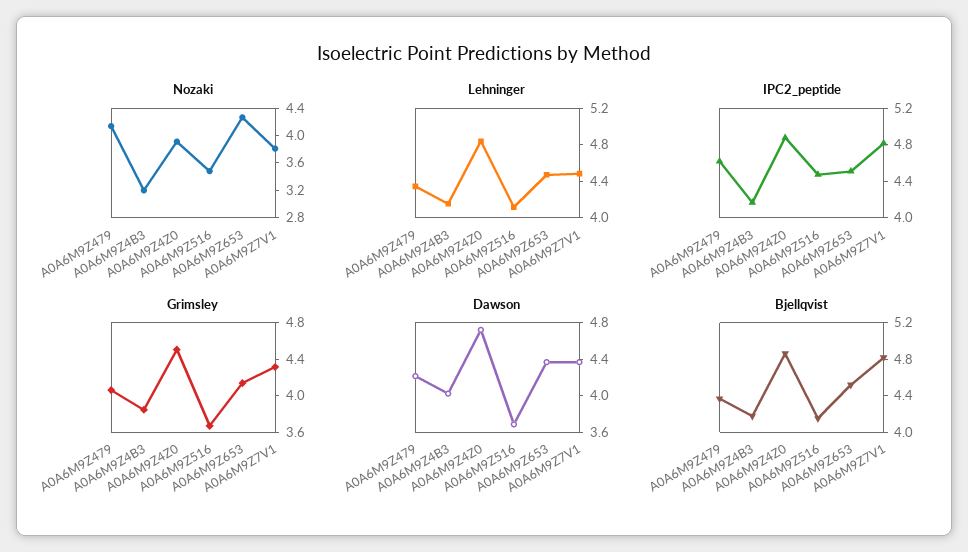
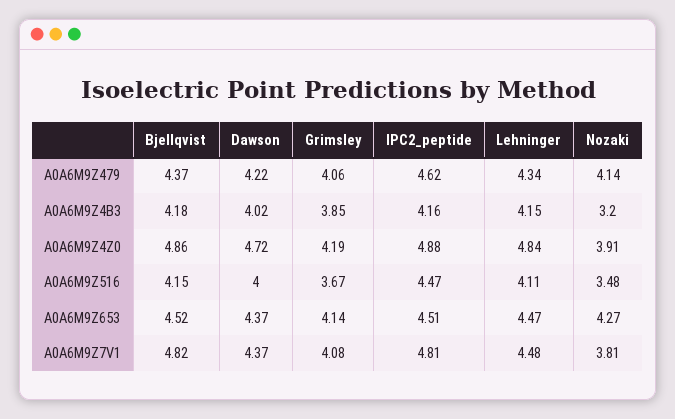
Grimsley, A0A6M9Z4Z0: 4.5 -> 4.19
Grimsley, A0A6M9Z7V1: 4.3 -> 4.08
Dawson, A0A6M9Z516: 3.7 -> 4

